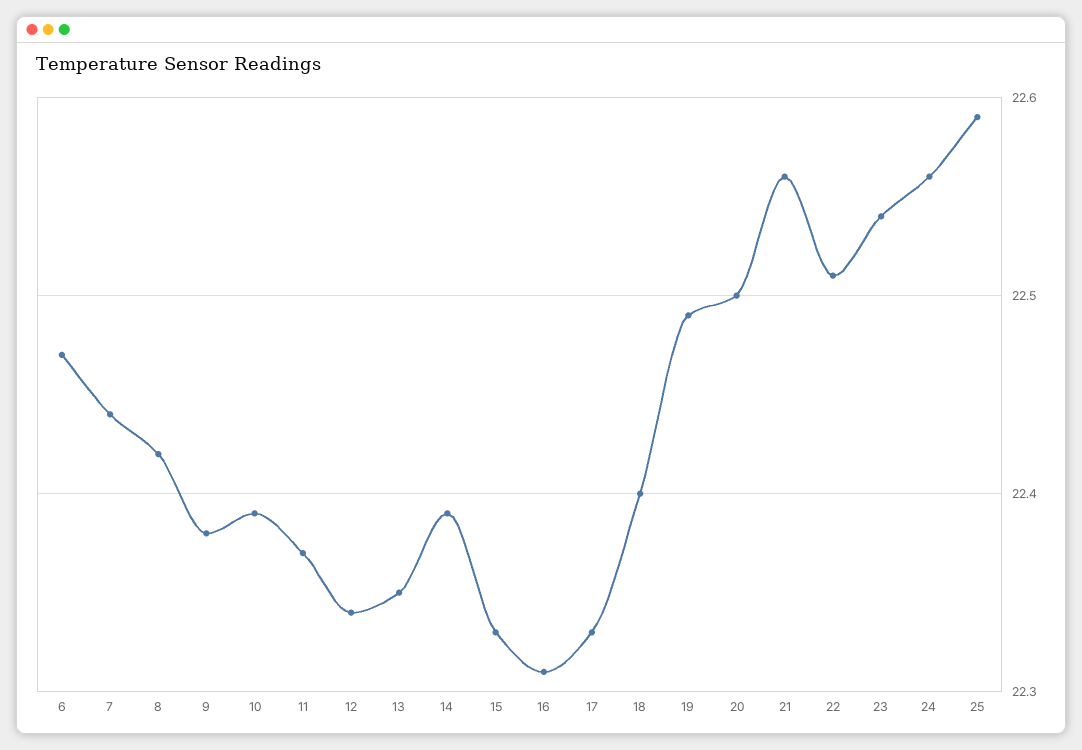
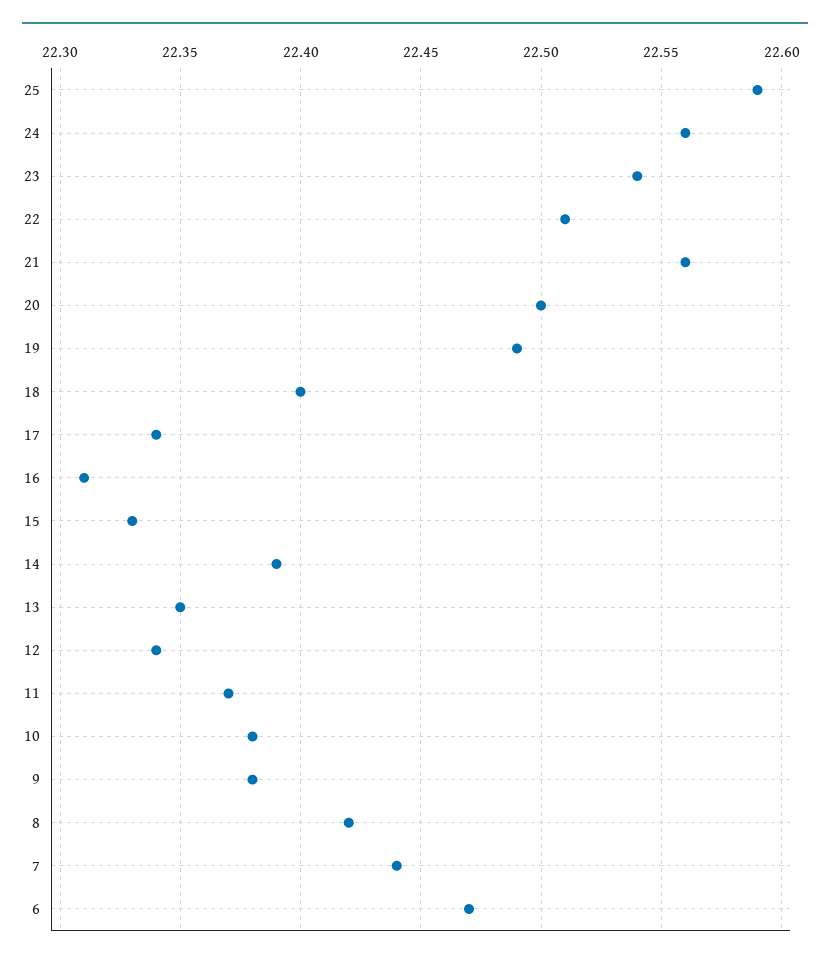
10: 22.39 -> 22.38
17: 22.33 -> 22.34

